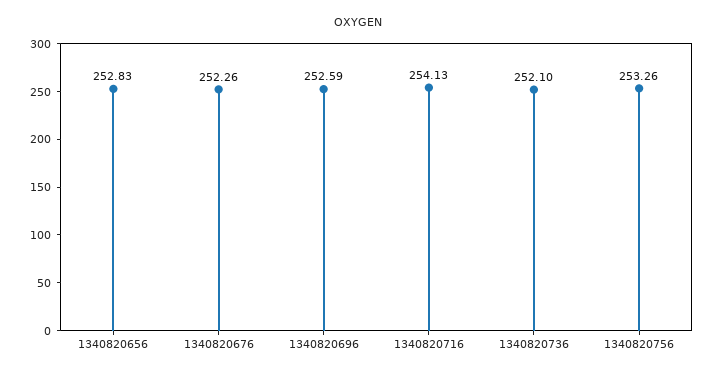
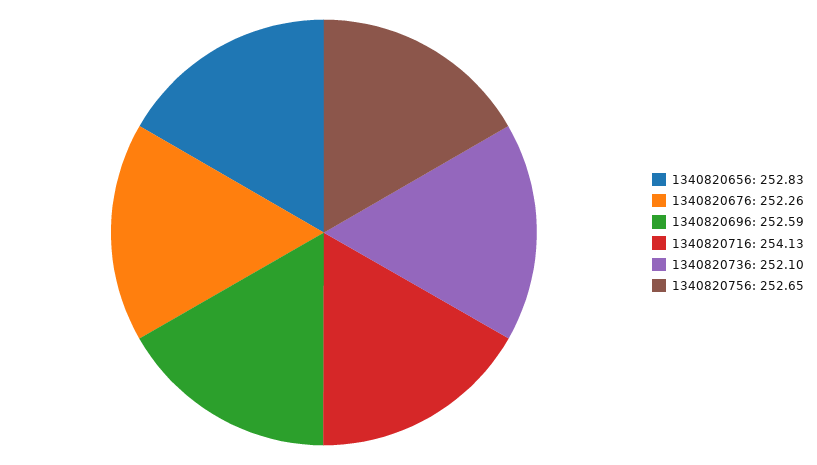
1340820756: 253.26 -> 252.65

